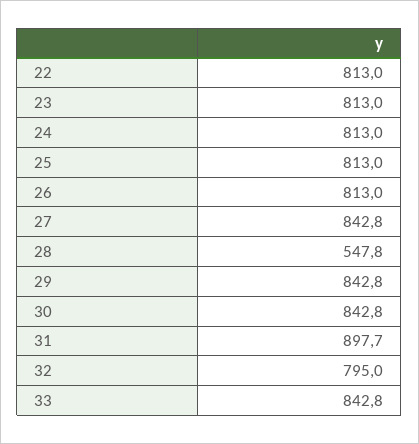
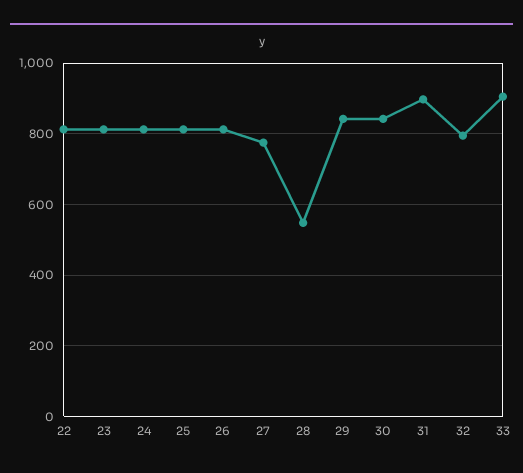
27: 842.8 -> 780
33: 842.8 -> 900

